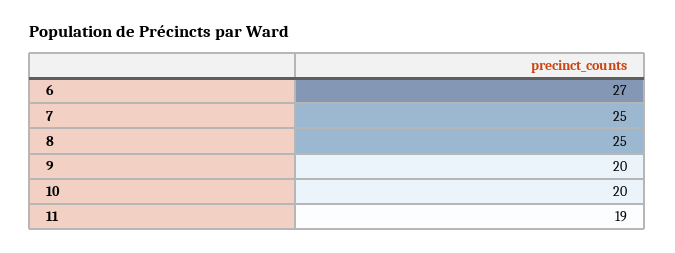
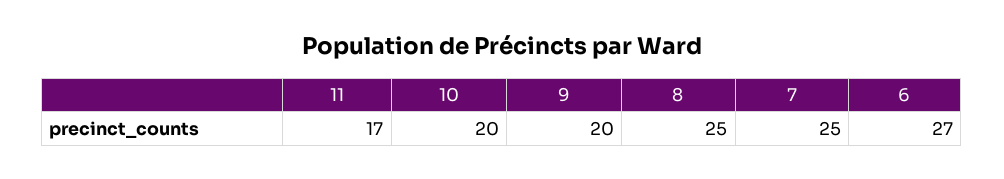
11: 19 -> 17

